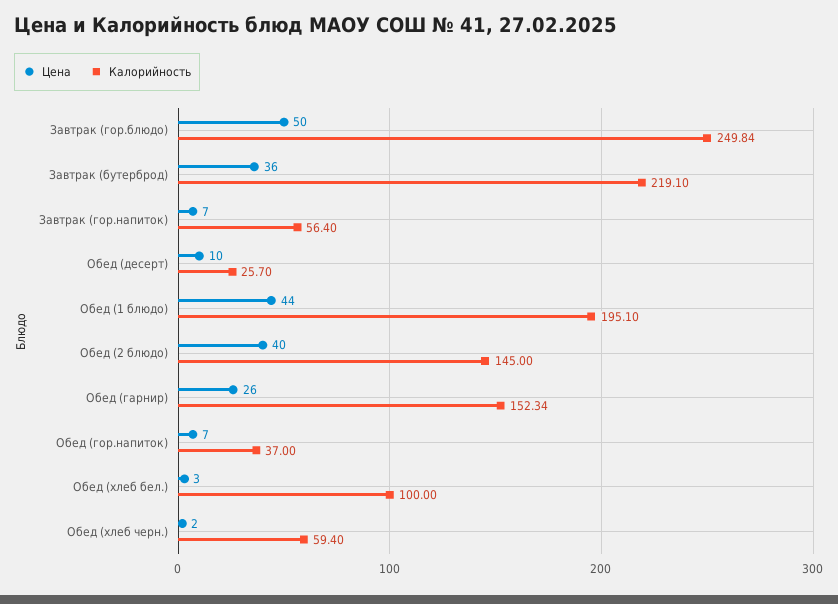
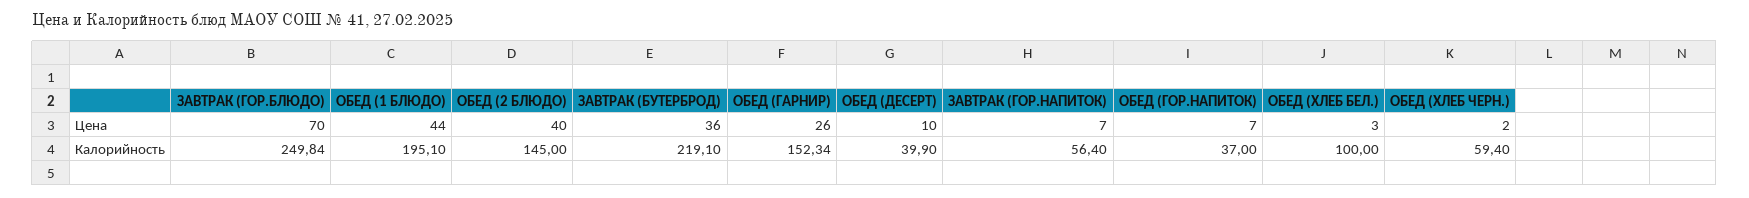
Цена, Завтрак (гор.блюдо): 50 -> 70
Калорийность, Обед (десерт): 25.7 -> 39.9

